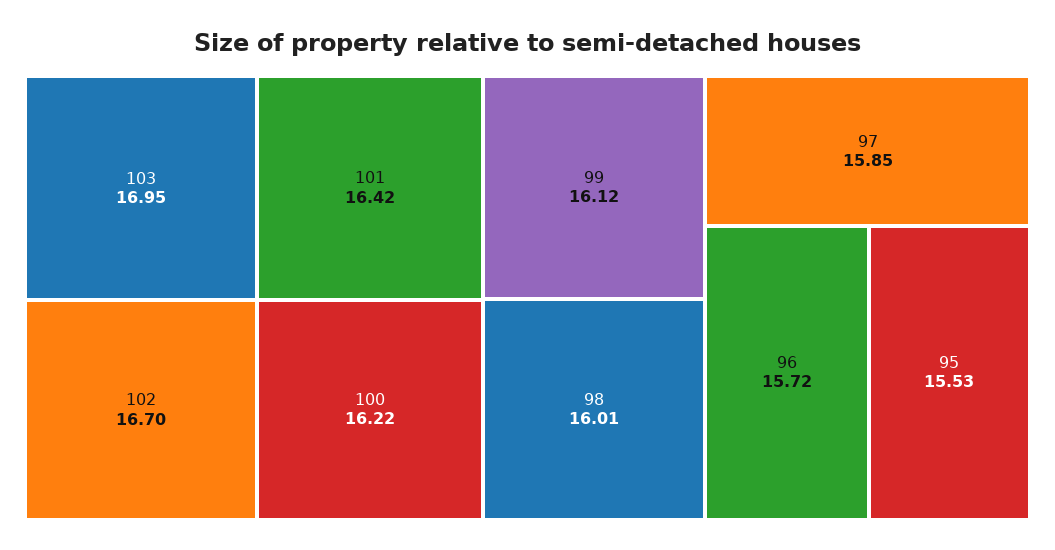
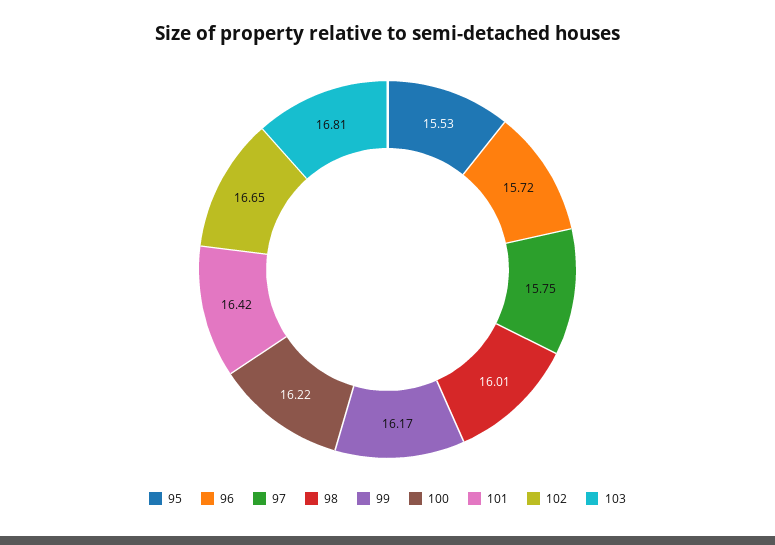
103: 16.95 -> 16.81
102: 16.7 -> 16.65
99: 16.12 -> 16.17
97: 15.85 -> 15.75

